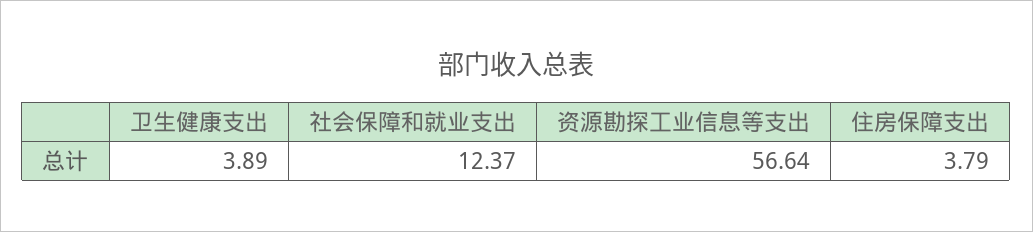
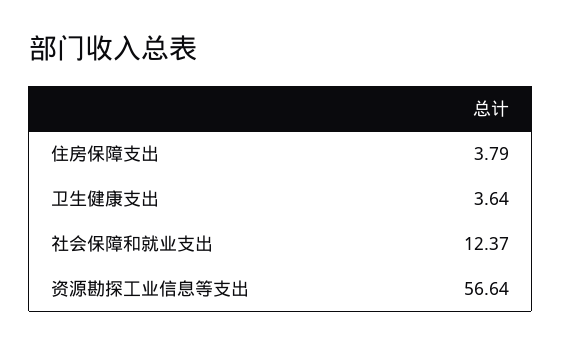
卫生健康支出: 3.89 -> 3.64

